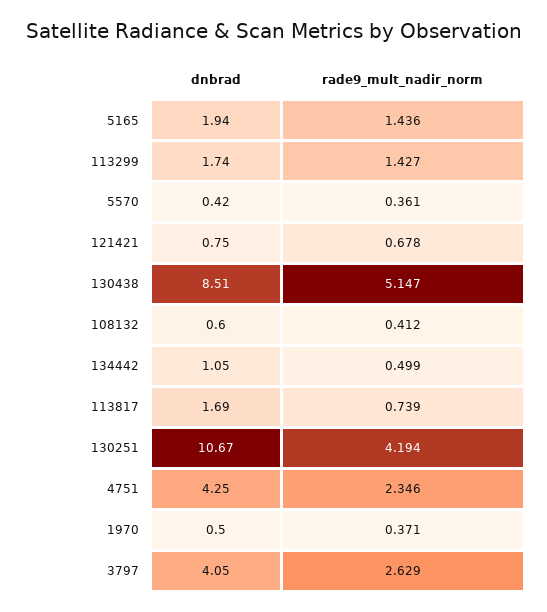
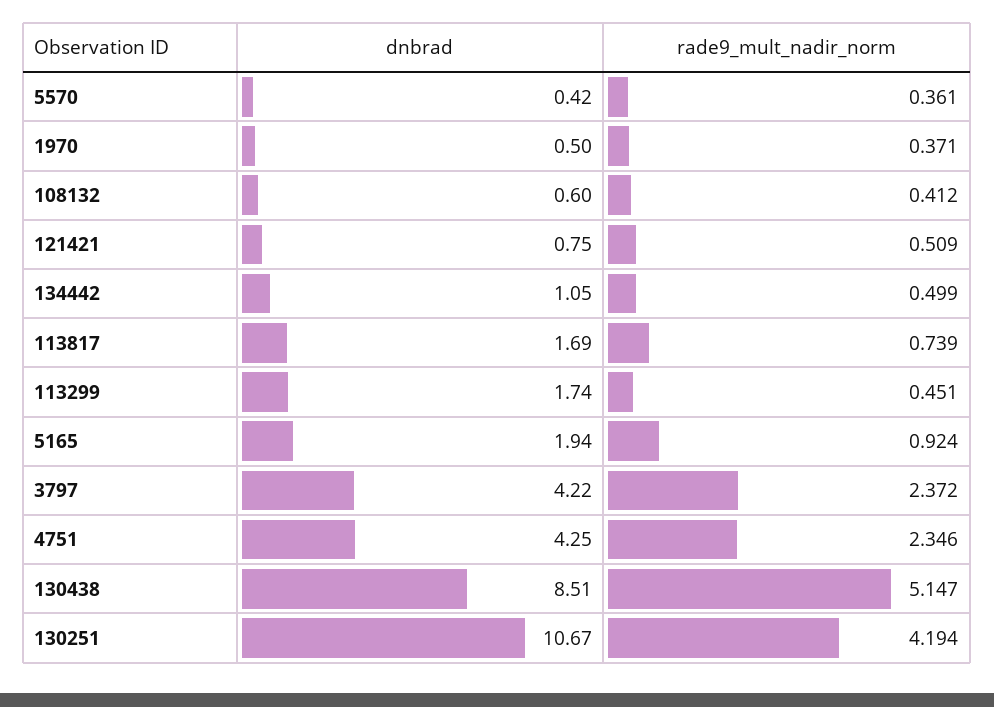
rade9_mult_nadir_norm, 5165: 1.436 -> 0.924
rade9_mult_nadir_norm, 113299: 1.427 -> 0.451
rade9_mult_nadir_norm, 121421: 0.678 -> 0.509
dnbrad, 3797: 4.05 -> 4.22
rade9_mult_nadir_norm, 3797: 2.629 -> 2.372

